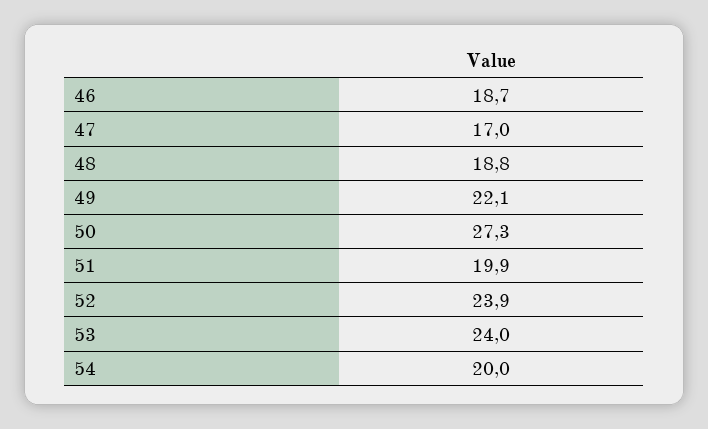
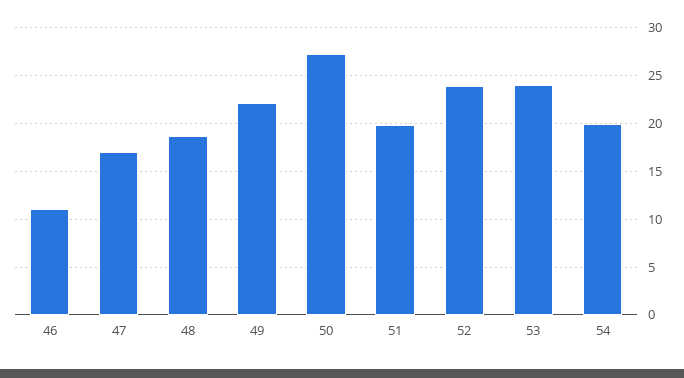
46: 18.7 -> 11

